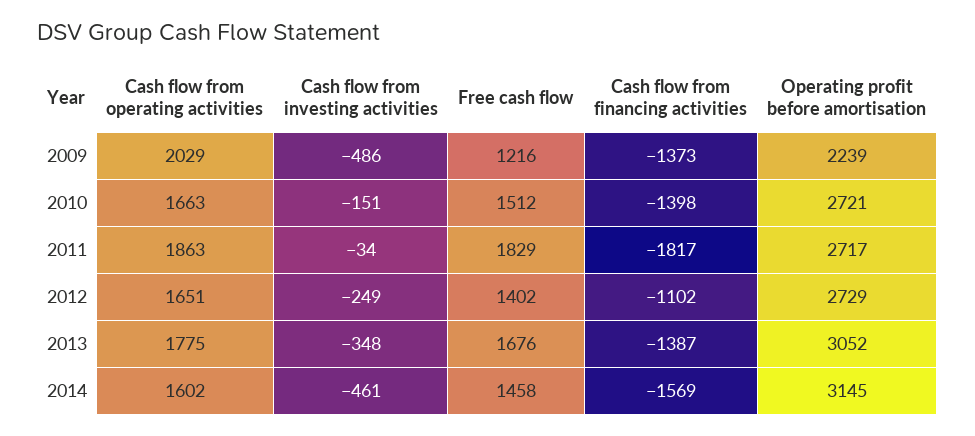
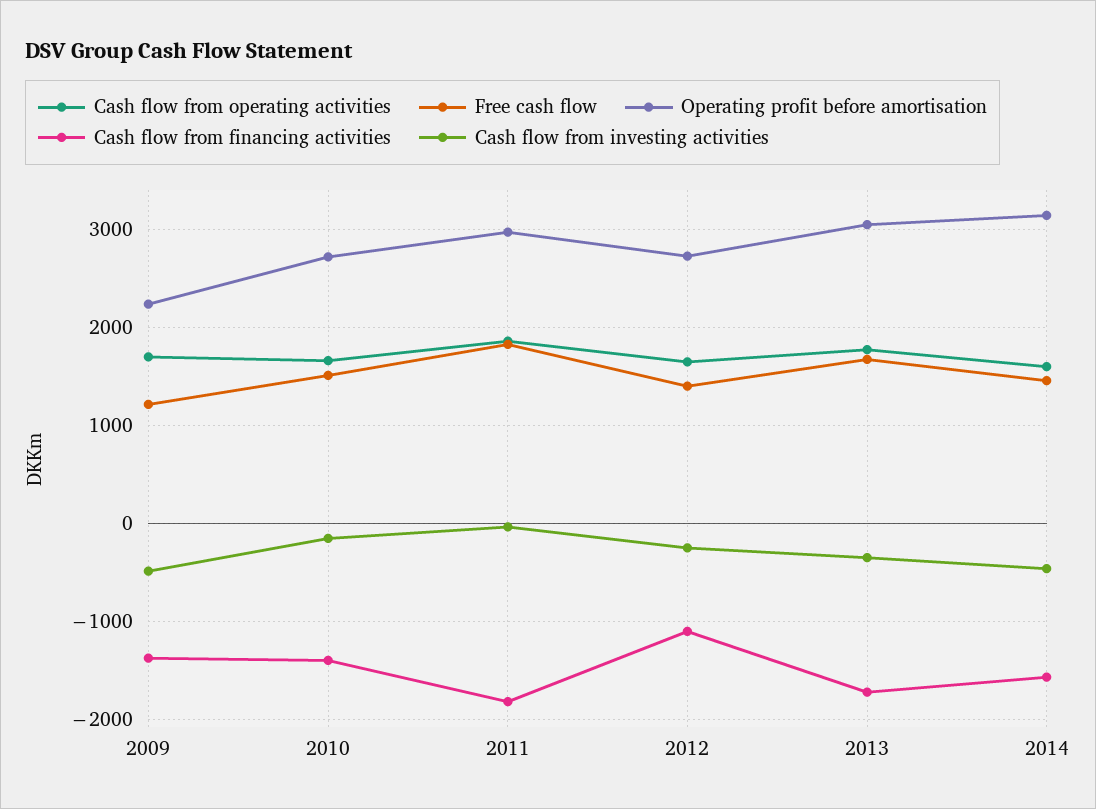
Cash flow from operating activities, 2009: 2029 -> 1700
Operating profit before amortisation, 2011: 2717 -> 3000
Cash flow from financing activities, 2013: -1387 -> -1700

